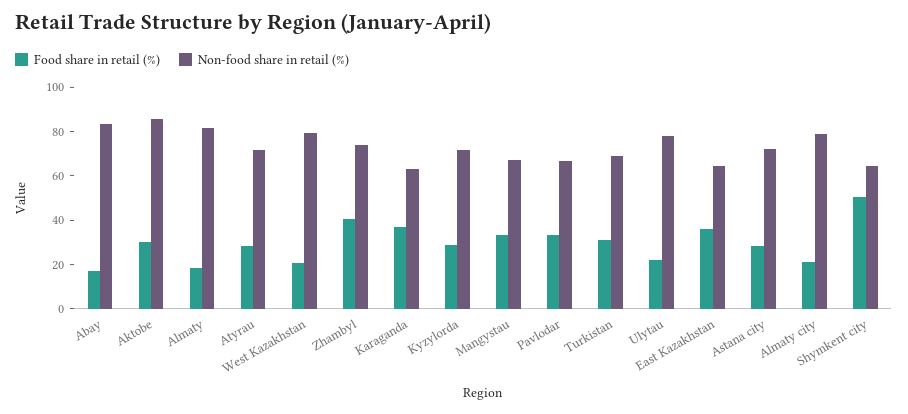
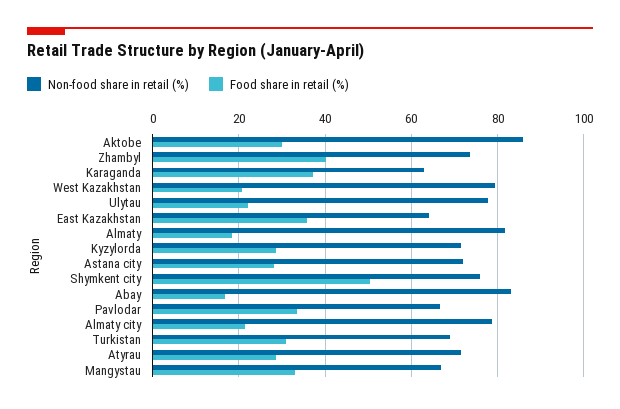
Non-food share in retail (%), Shymkent city: 65 -> 76

